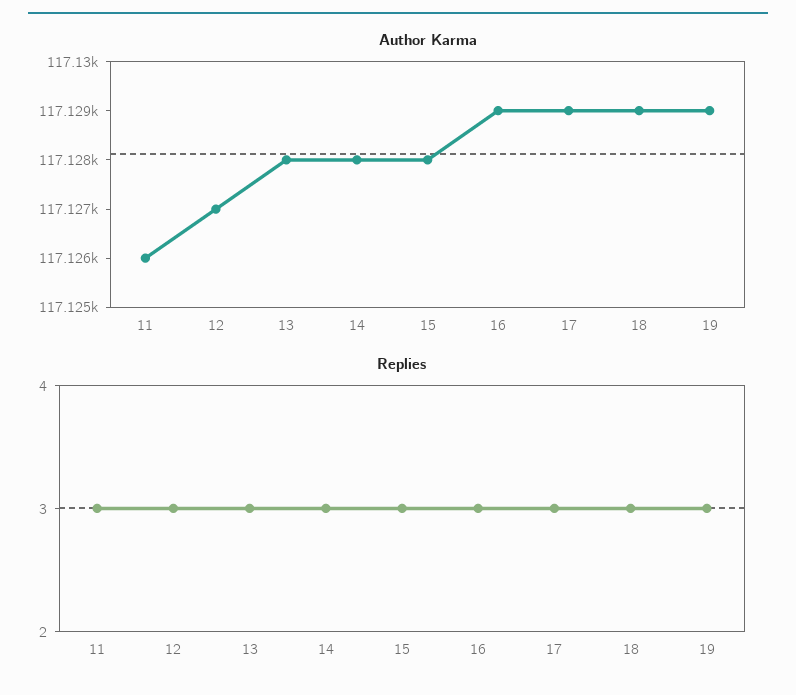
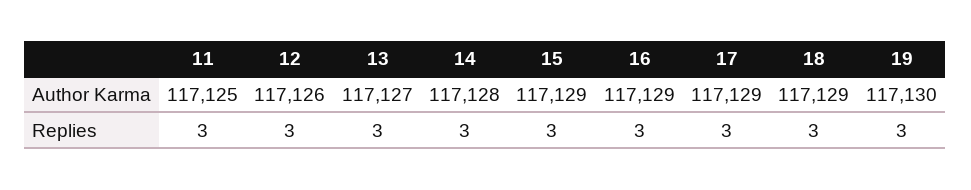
Author Karma, 11: 117126 -> 117125
Author Karma, 12: 117127 -> 117126
Author Karma, 13: 117128 -> 117127
Author Karma, 15: 117128 -> 117129
Author Karma, 19: 117129 -> 117130

